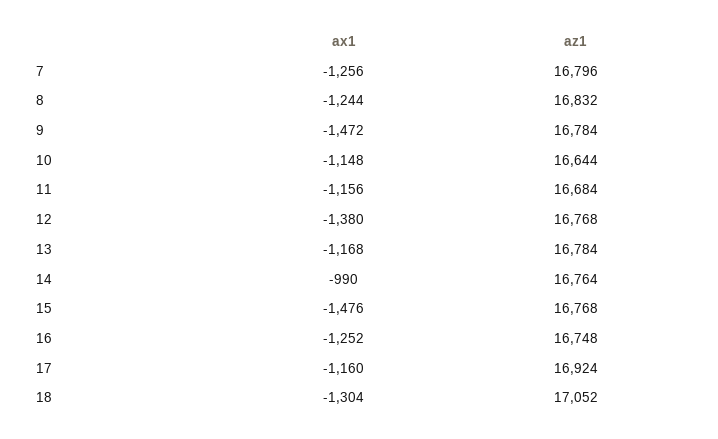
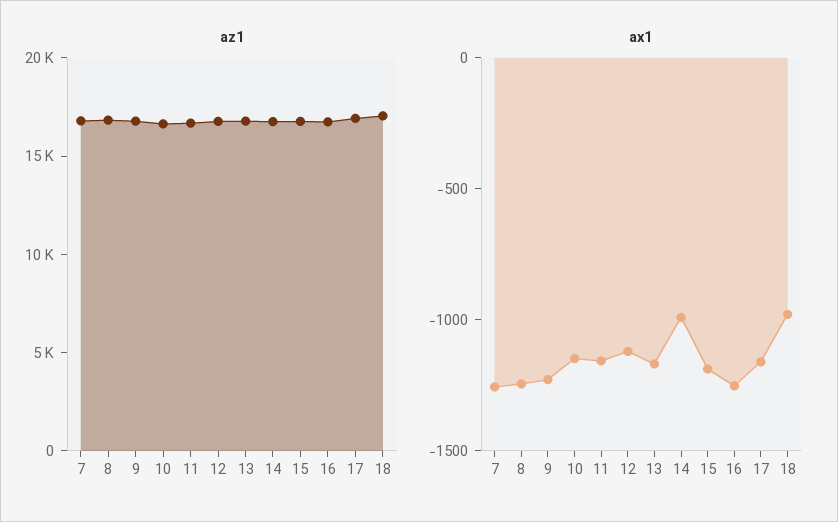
ax1, 9: -1472 -> -1200
ax1, 12: -1380 -> -1100
ax1, 15: -1476 -> -1200
ax1, 18: -1304 -> -1000

